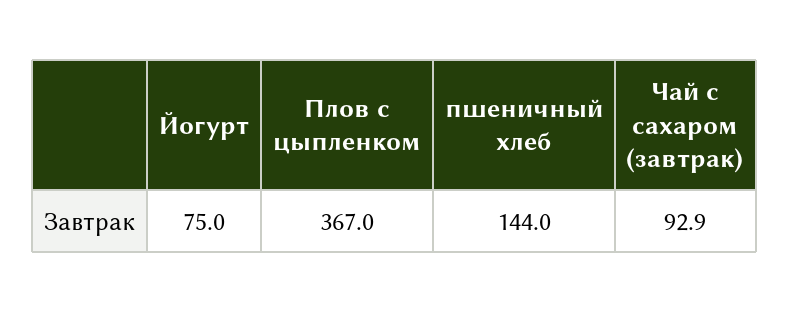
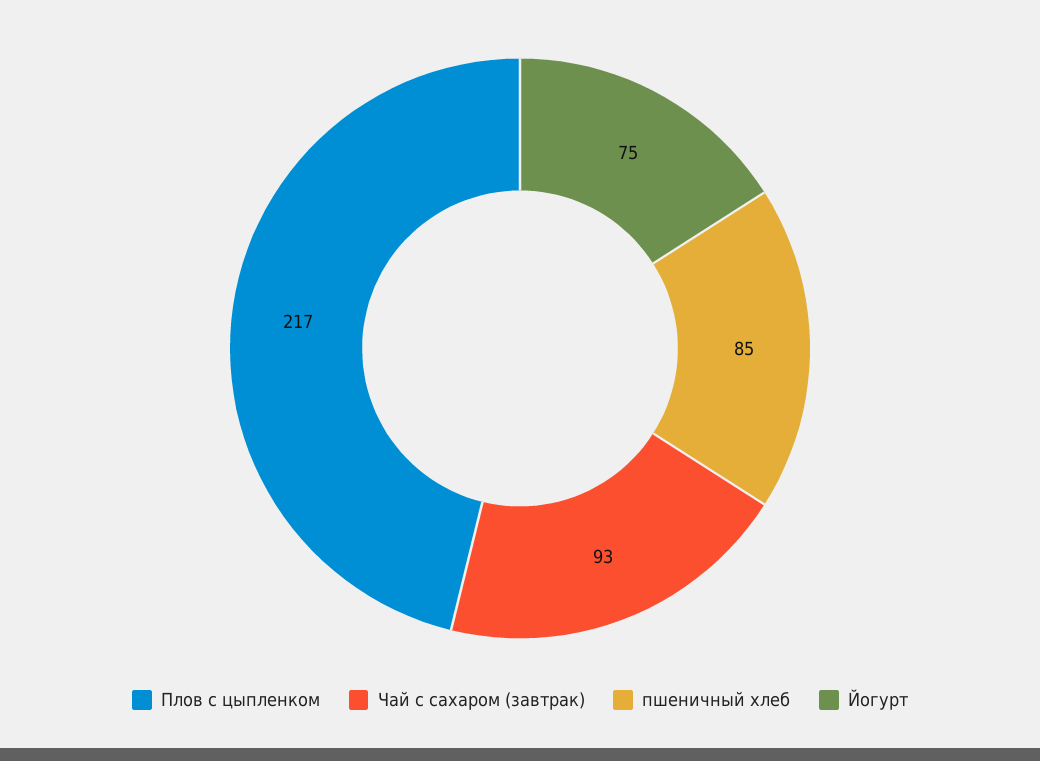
Плов с цыпленком: 367 -> 217
пшеничный хлеб: 144 -> 85

